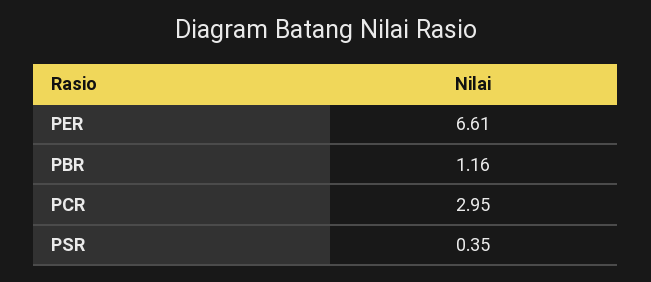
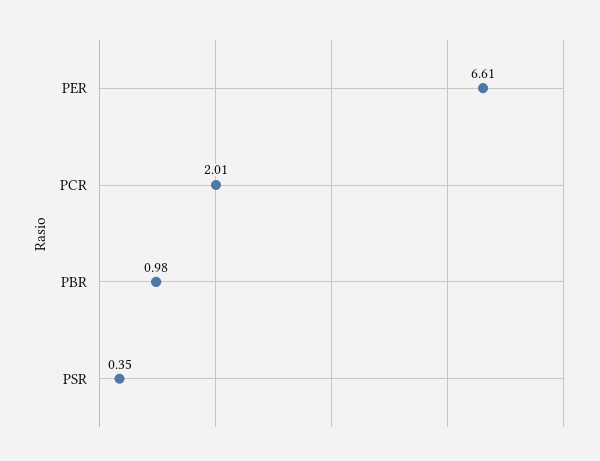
PBR: 1.16 -> 0.98
PCR: 2.95 -> 2.01

